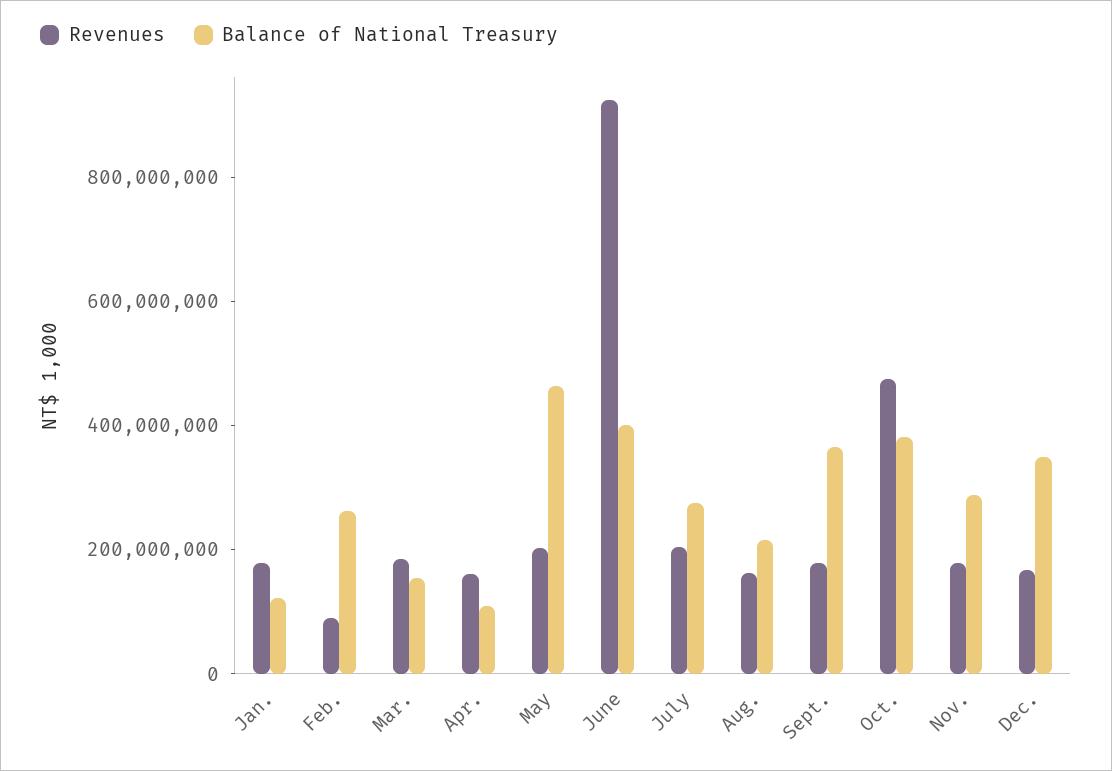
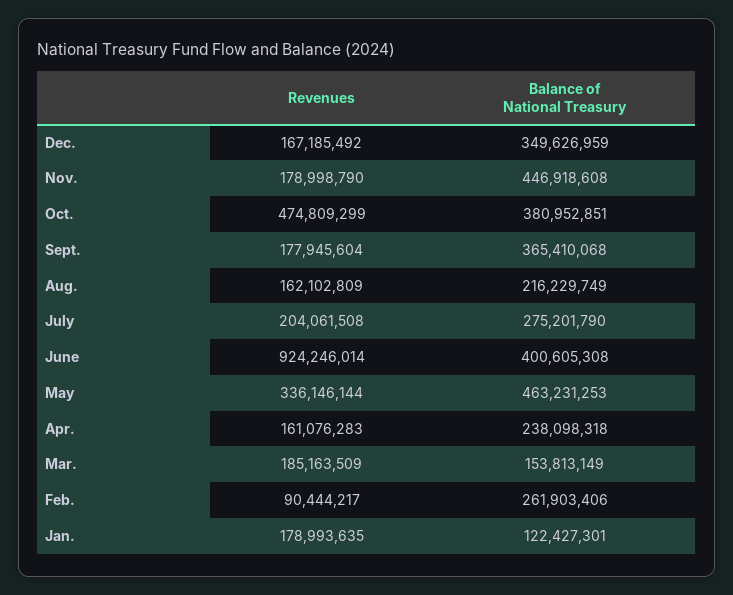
Balance of National Treasury, Apr.: 100000000 -> 238098318
Revenues, May: 200000000 -> 336146144
Balance of National Treasury, Nov.: 300000000 -> 446918608

